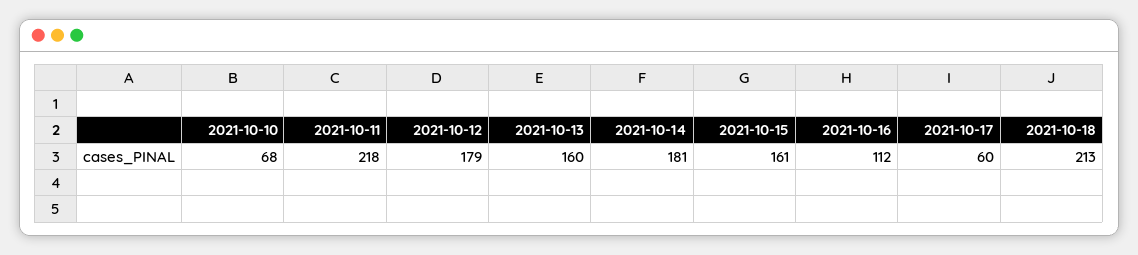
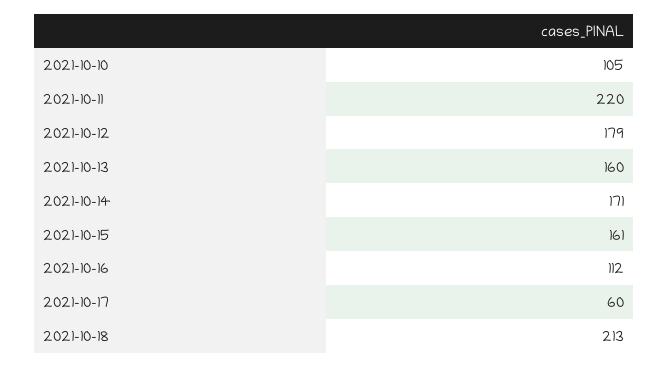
2021-10-10: 68 -> 105
2021-10-11: 218 -> 220
2021-10-14: 181 -> 171

